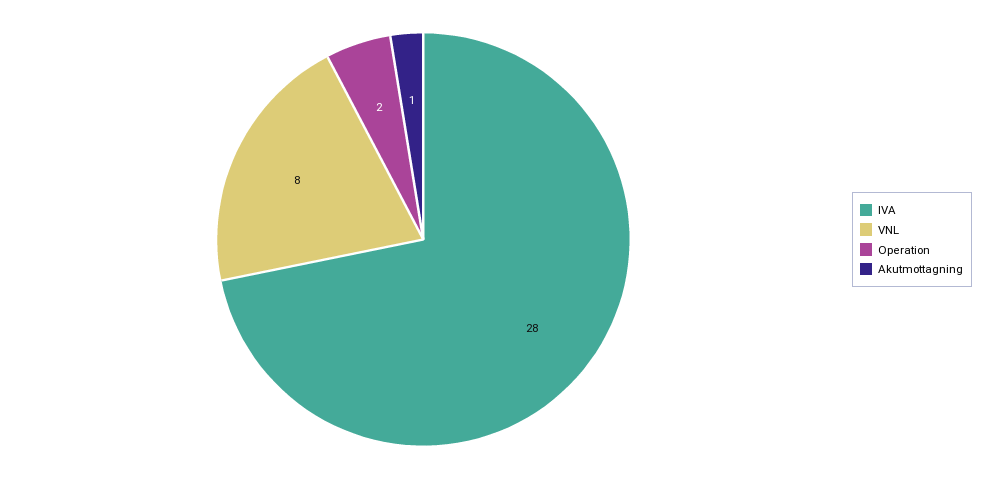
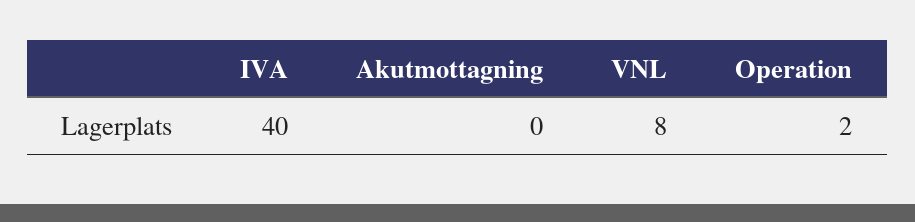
IVA: 28 -> 40
Akutmottagning: 1 -> 0

